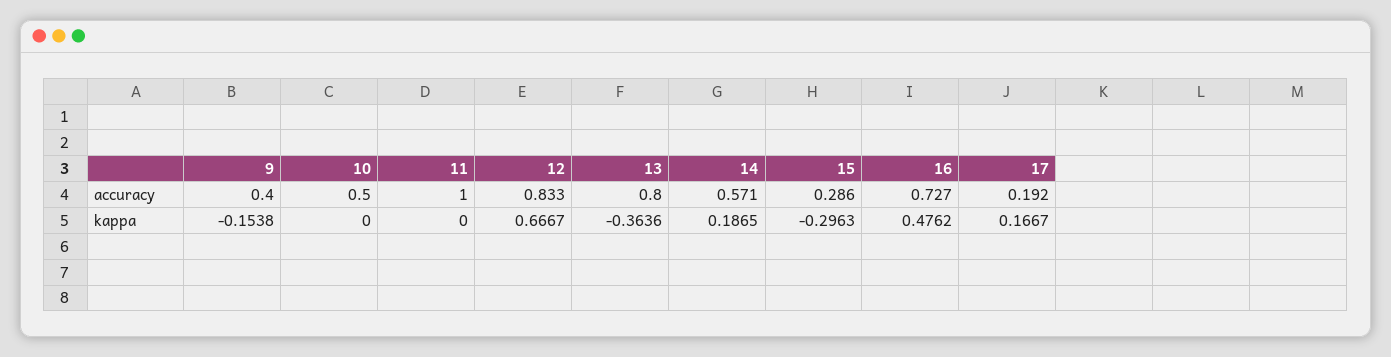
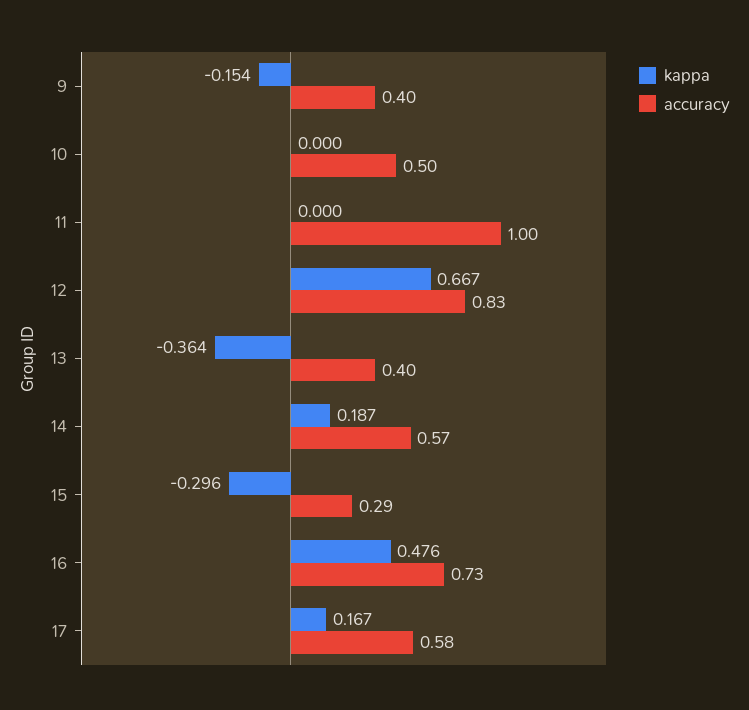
accuracy, 13: 0.8 -> 0.4
accuracy, 17: 0.192 -> 0.58

